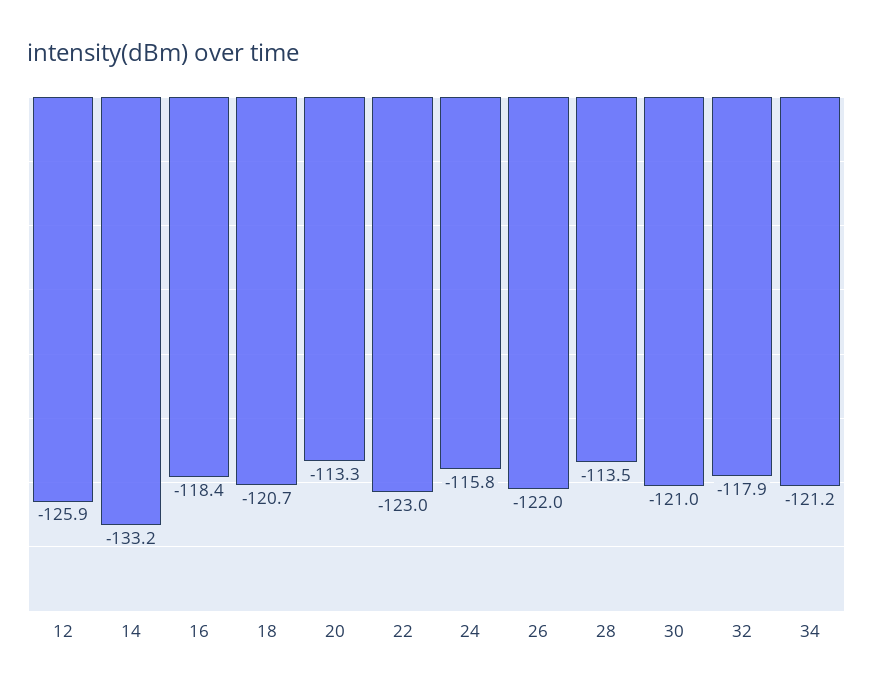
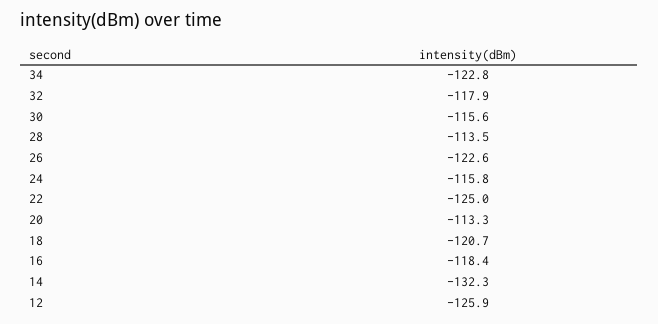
14: -133.2 -> -132.3
22: -123 -> -125
26: -122 -> -122.6
30: -121 -> -115.6
34: -121.2 -> -122.8

